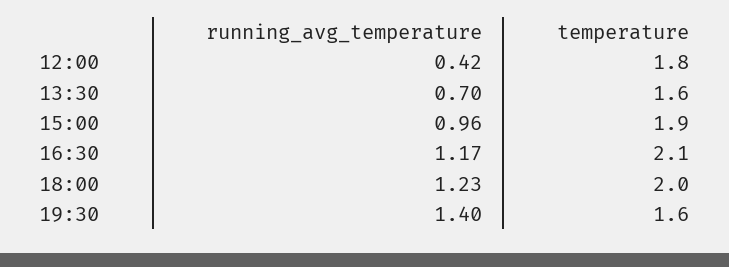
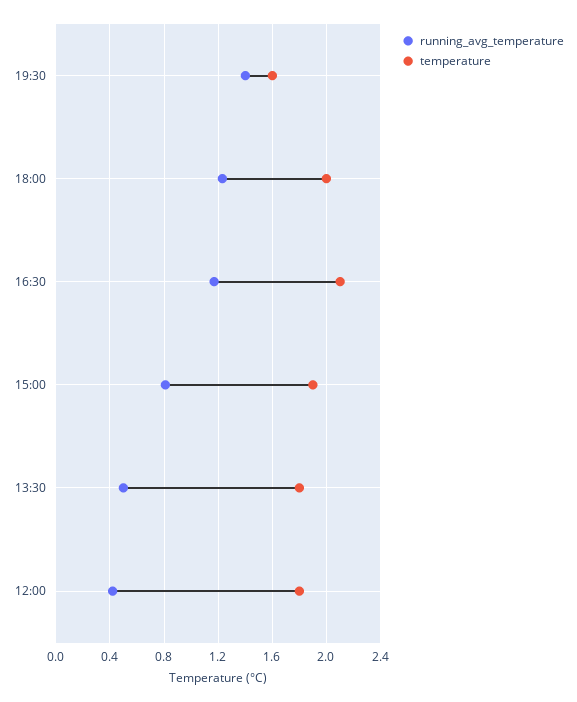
running_avg_temperature, 13:30: 0.7 -> 0.5
temperature, 13:30: 1.6 -> 1.8
running_avg_temperature, 15:00: 0.96 -> 0.8

